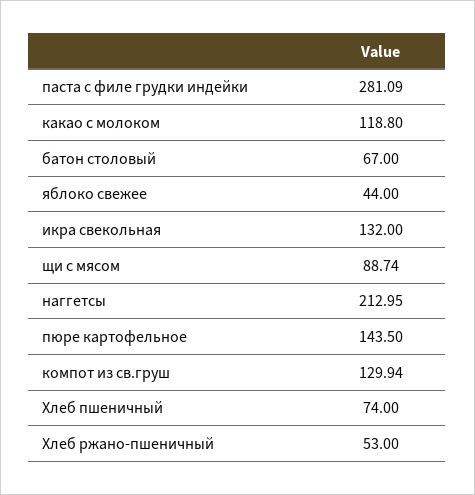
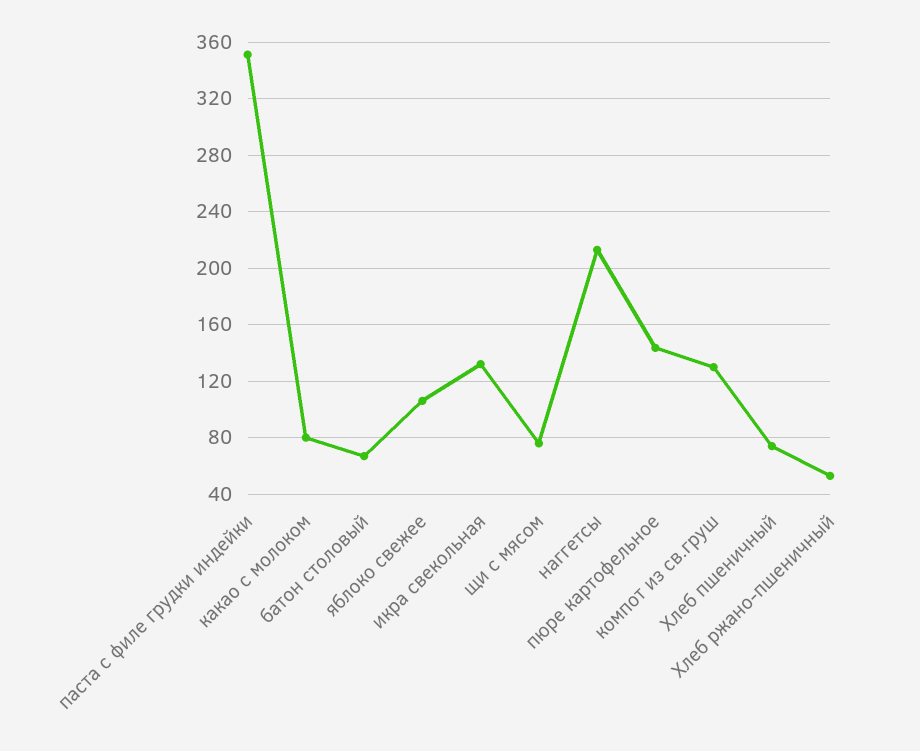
паста с филе грудки индейки: 281.09 -> 350
какао с молоком: 118.8 -> 80
яблоко свежее: 44 -> 105
щи с мясом: 88.74 -> 75

